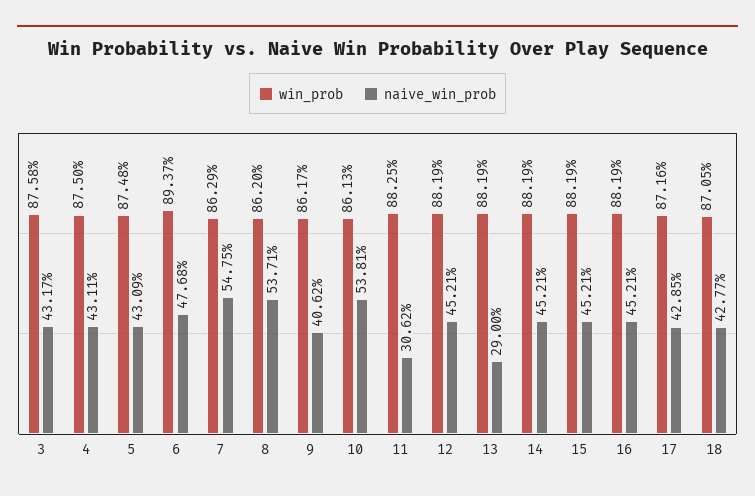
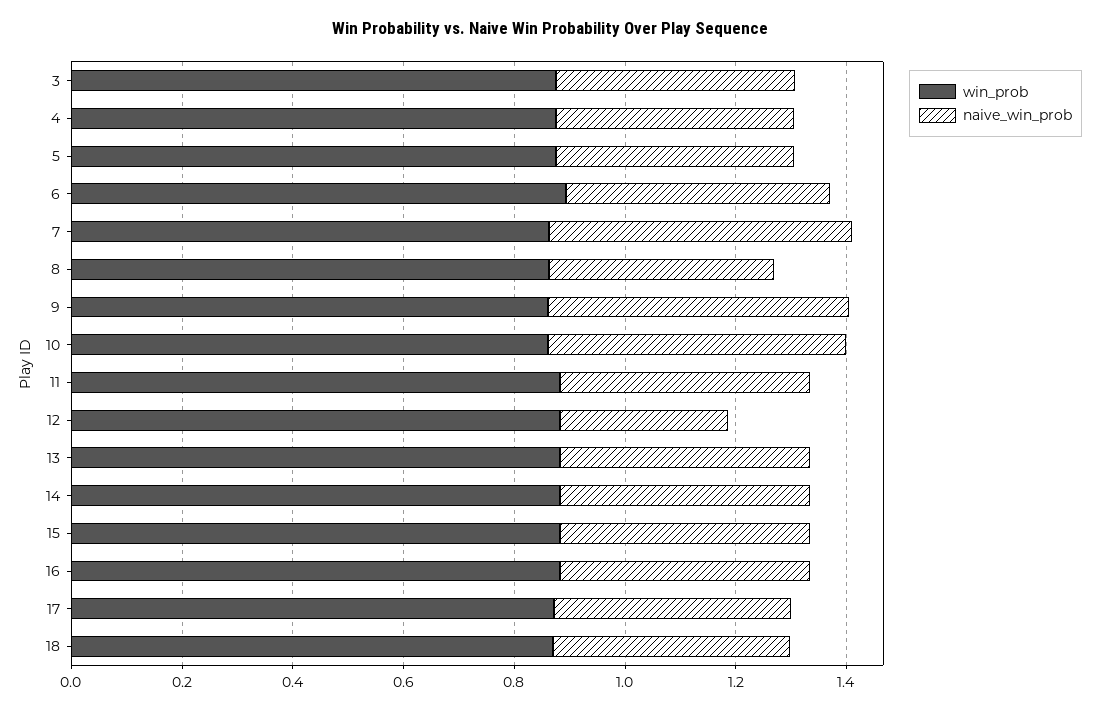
naive_win_prob, 8: 0.5371 -> 0.4
naive_win_prob, 9: 0.4062 -> 0.55
naive_win_prob, 11: 0.3062 -> 0.45
naive_win_prob, 12: 0.4521 -> 0.3
naive_win_prob, 13: 0.29 -> 0.45

